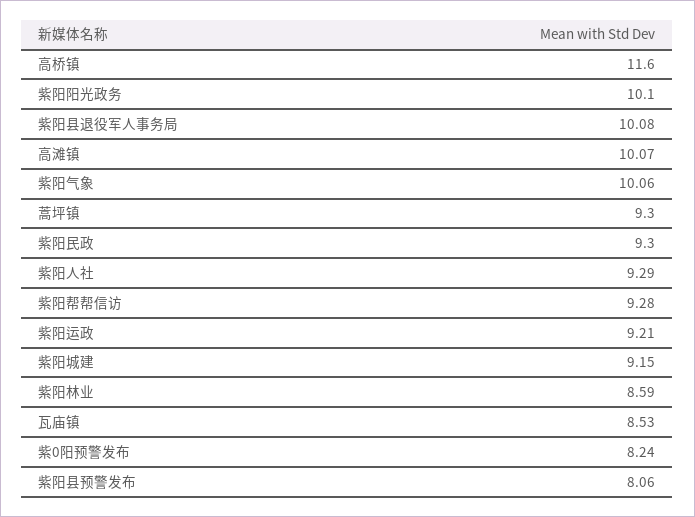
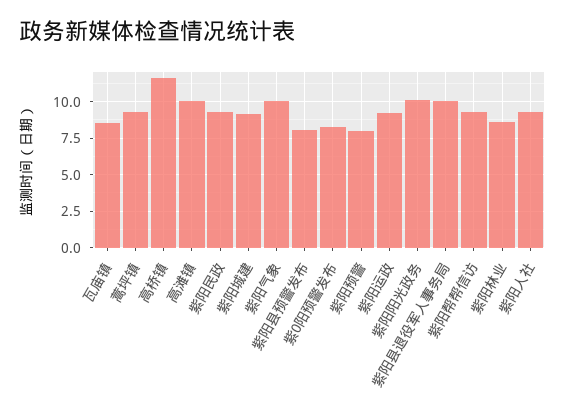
紫阳预警: none -> 8

